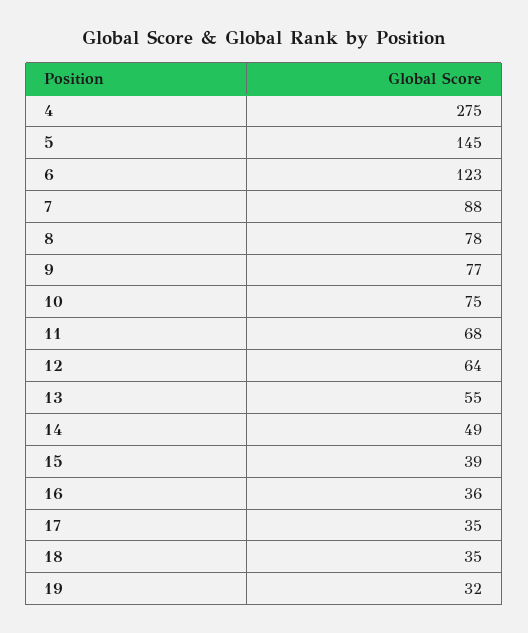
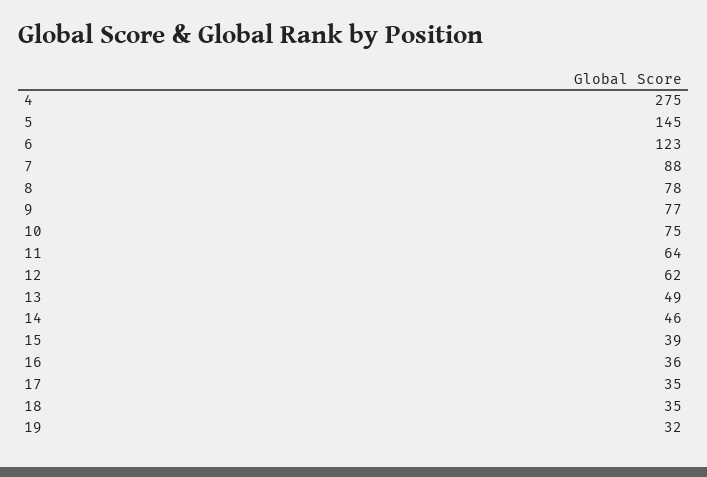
11: 68 -> 64
12: 64 -> 62
13: 55 -> 49
14: 49 -> 46

